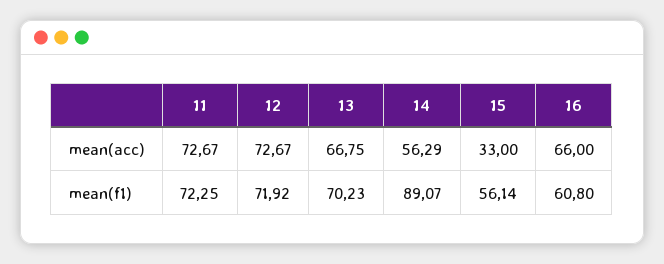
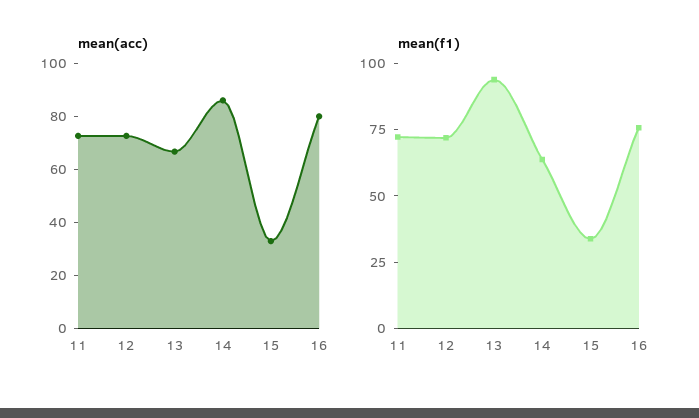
mean(acc), 14: 56.29 -> 85
mean(acc), 16: 66 -> 80
mean(f1), 13: 70.23 -> 95
mean(f1), 14: 89.07 -> 65
mean(f1), 15: 56.14 -> 35
mean(f1), 16: 60.8 -> 75

